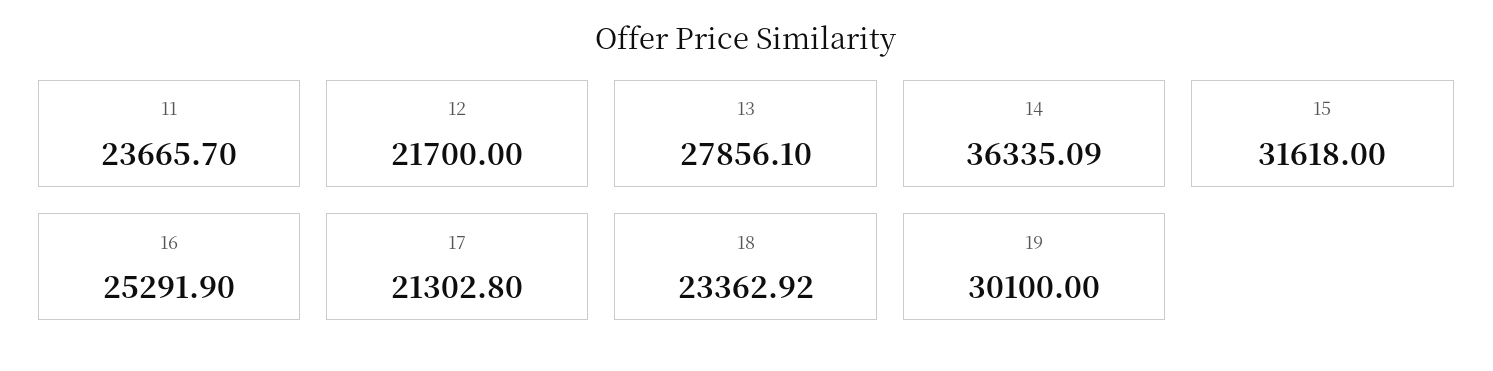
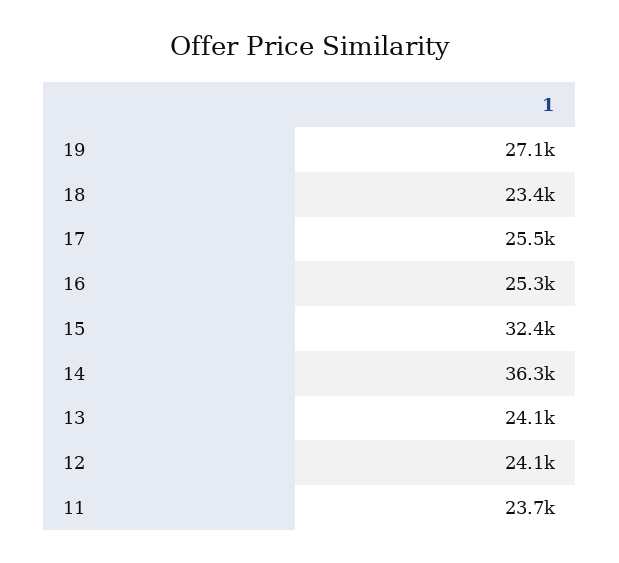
12: 21700 -> 24100
13: 27856.1 -> 24100
15: 31618 -> 32400
17: 21302.8 -> 25500
19: 30100 -> 27100

